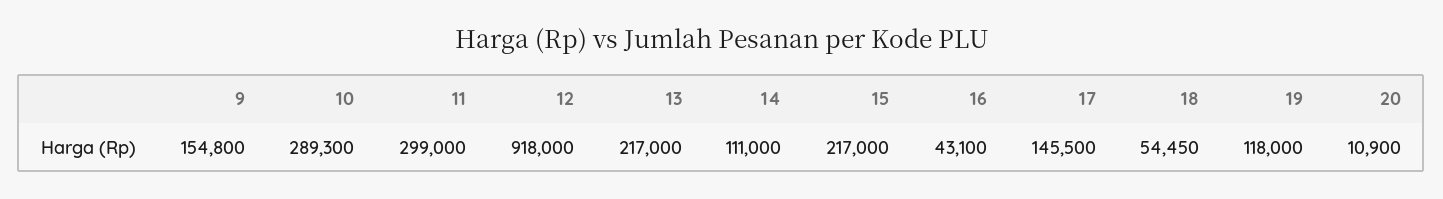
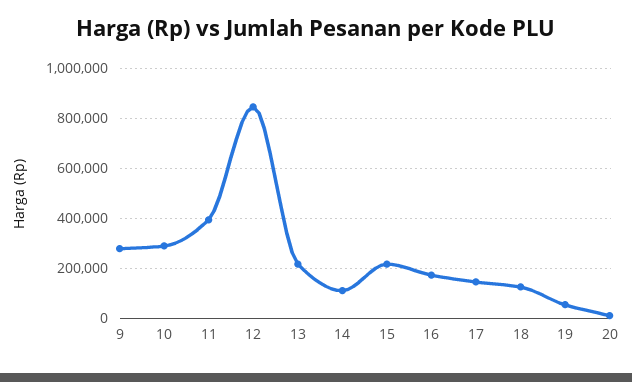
9: 154800 -> 275000
11: 299000 -> 400000
12: 918000 -> 850000
16: 43100 -> 175000
18: 54450 -> 125000
19: 118000 -> 50000

